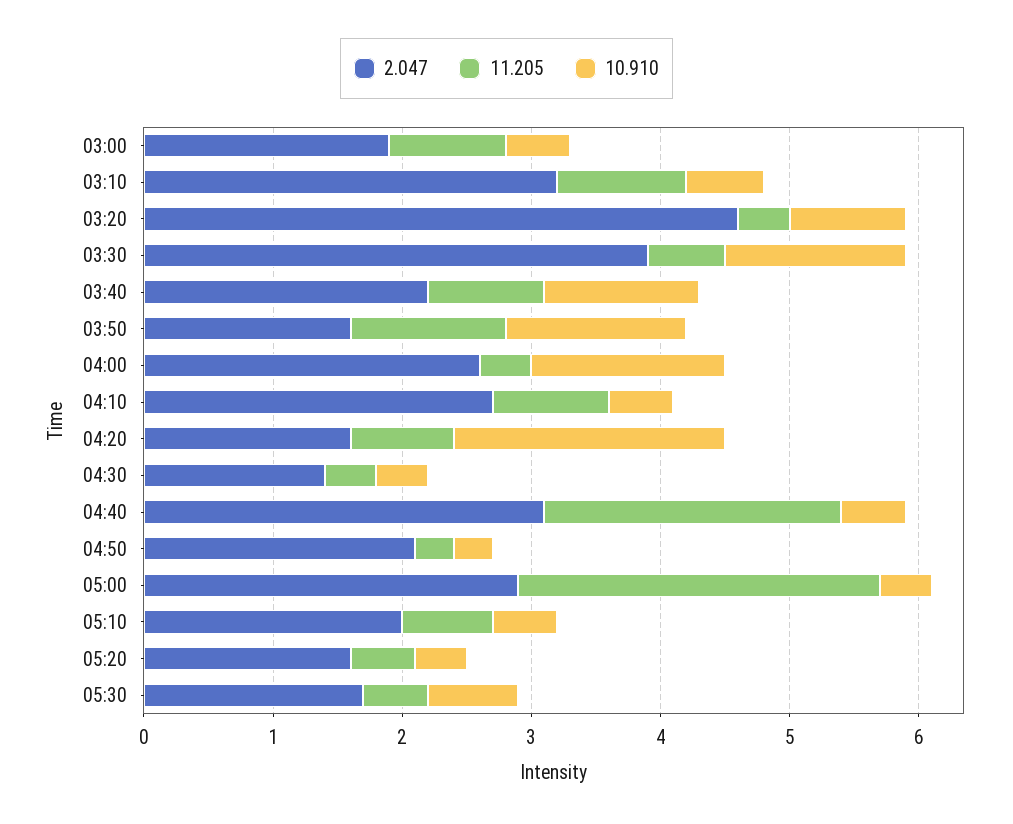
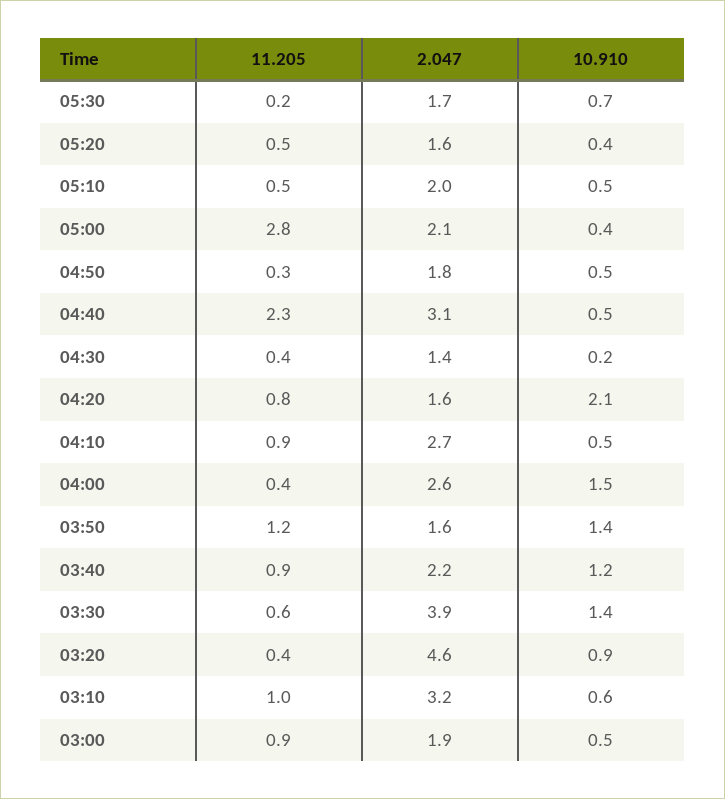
10.910, 04:30: 0.4 -> 0.2
2.047, 04:50: 2.1 -> 1.8
10.910, 04:50: 0.3 -> 0.5
2.047, 05:00: 2.9 -> 2.1
11.205, 05:10: 0.7 -> 0.5
11.205, 05:30: 0.5 -> 0.2

